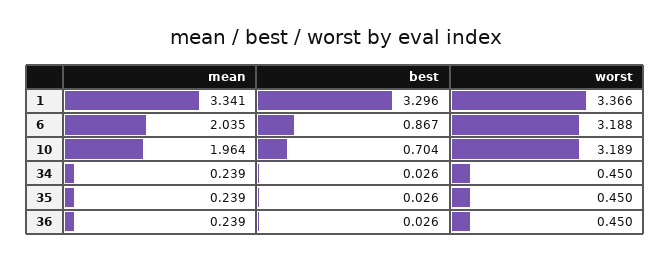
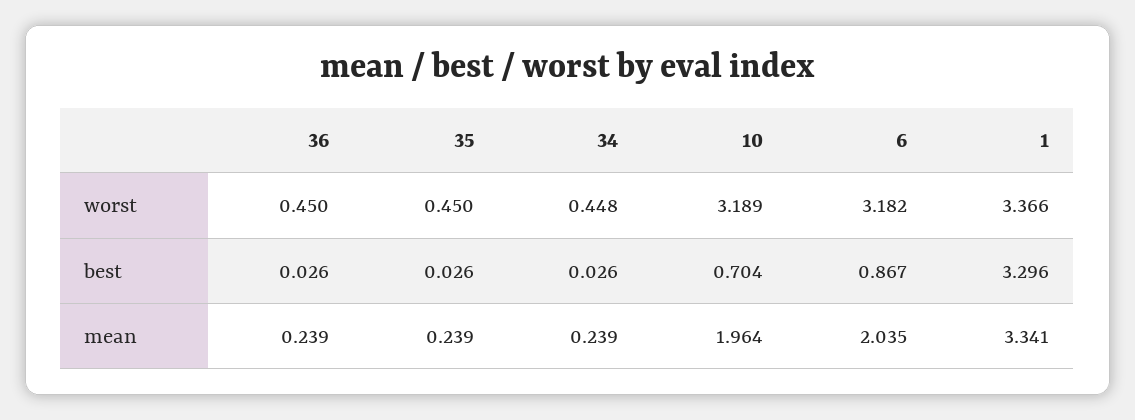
worst, 6: 3.188 -> 3.182
worst, 34: 0.45 -> 0.448

